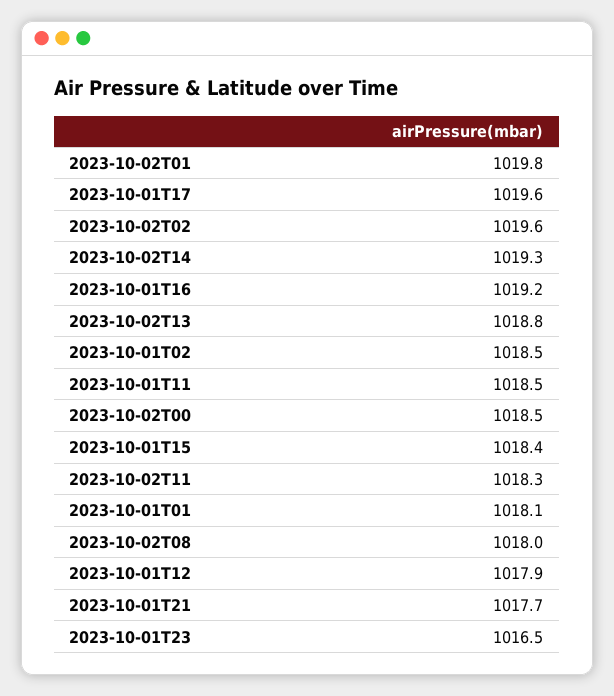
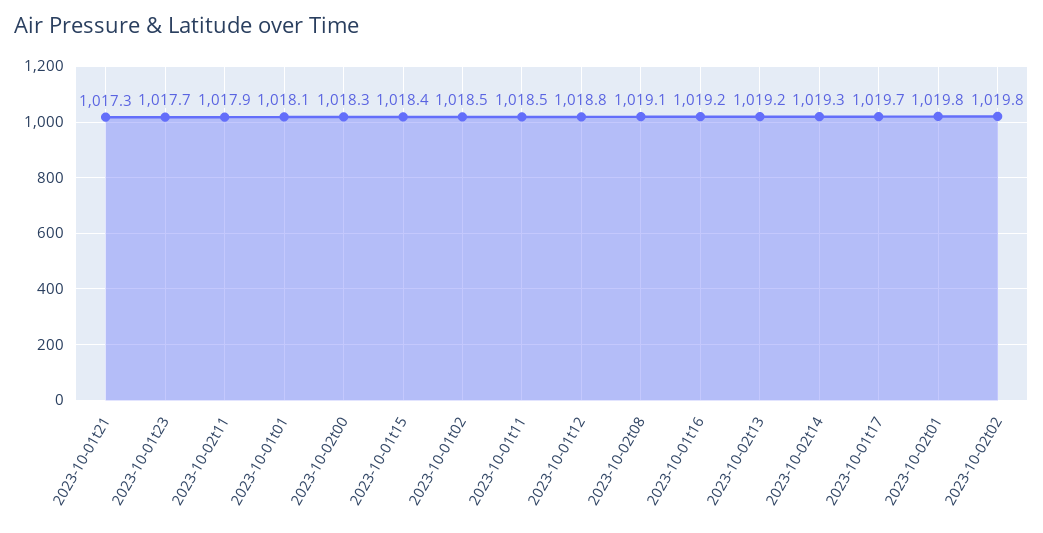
2023-10-01T17: 1019.6 -> 1019.7
2023-10-02T02: 1019.6 -> 1019.8
2023-10-02T13: 1018.8 -> 1019.2
2023-10-02T00: 1018.5 -> 1018.3
2023-10-02T11: 1018.3 -> 1017.9
2023-10-02T08: 1018 -> 1019.1
2023-10-01T12: 1017.9 -> 1018.8
2023-10-01T21: 1017.7 -> 1017.3
2023-10-01T23: 1016.5 -> 1017.7

